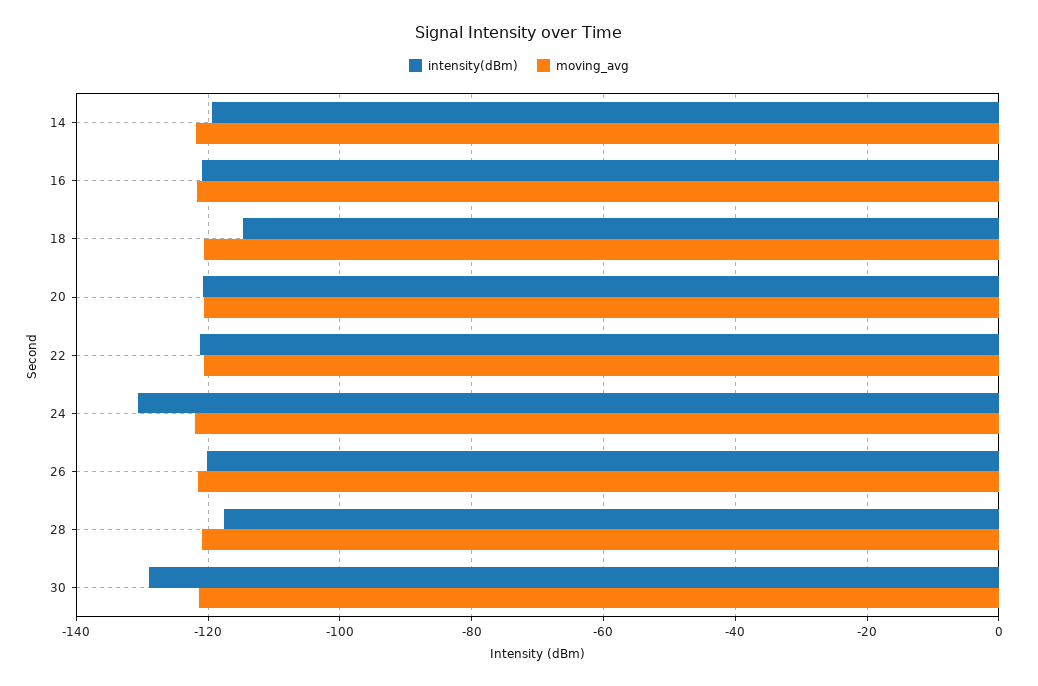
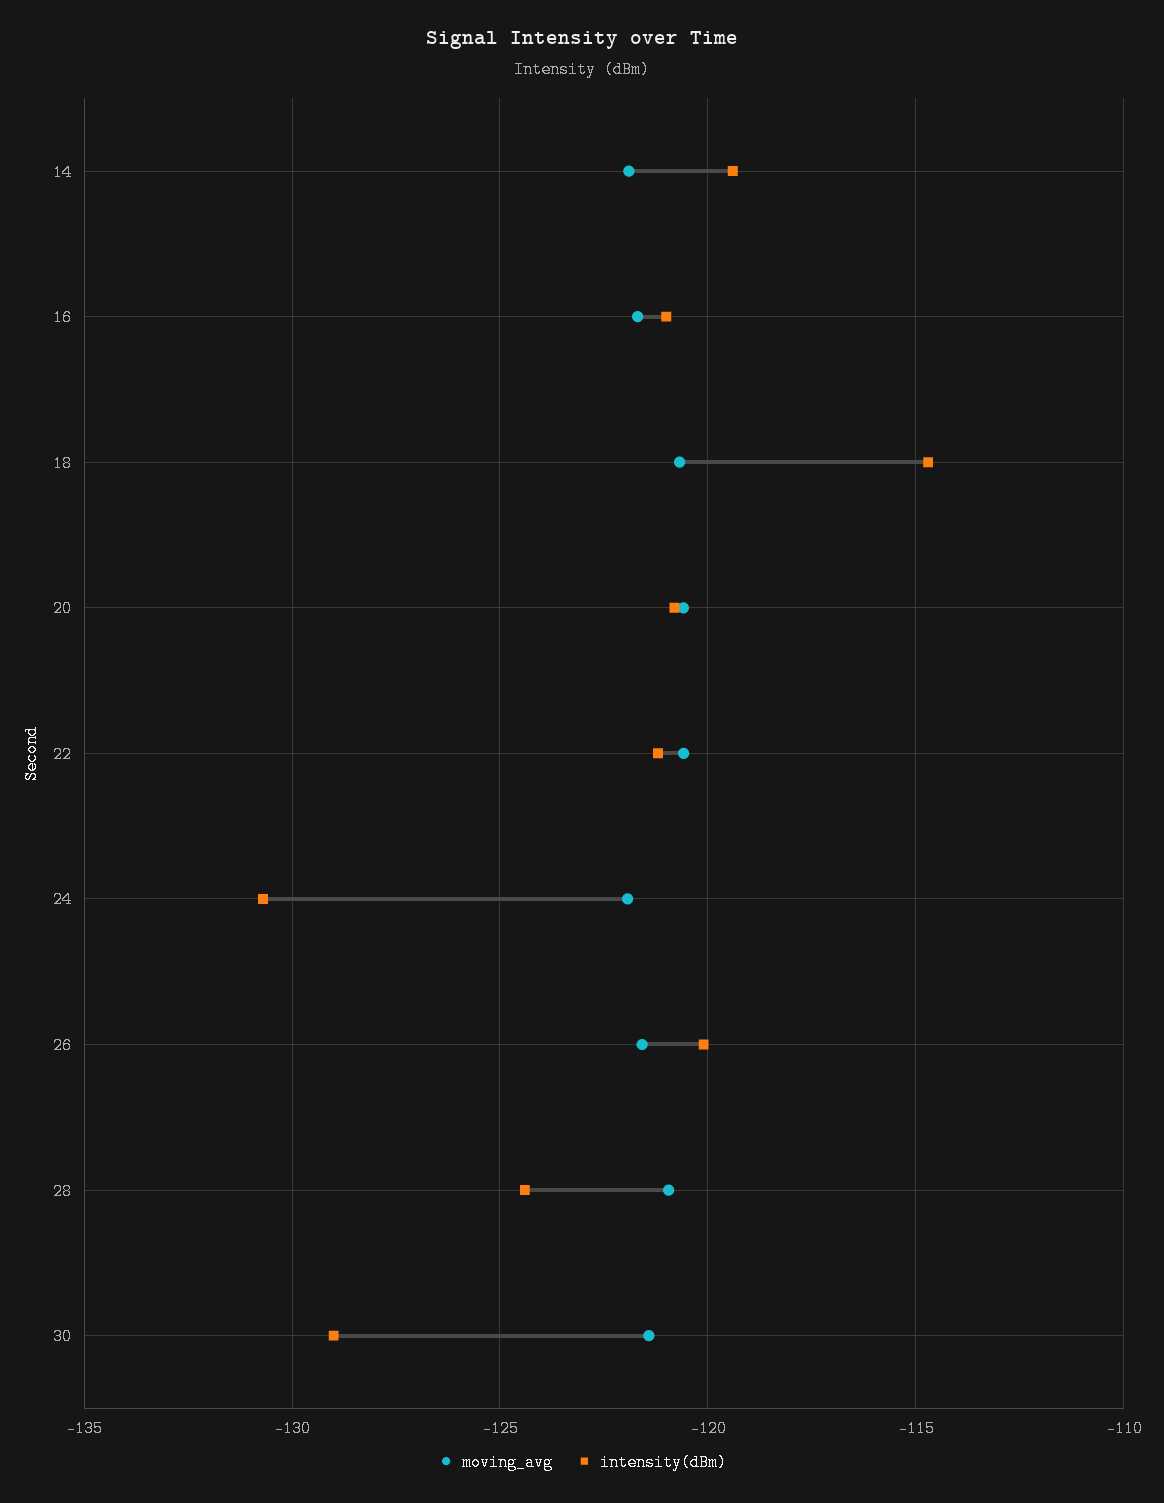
intensity(dBm), 28: -118 -> -124.5

